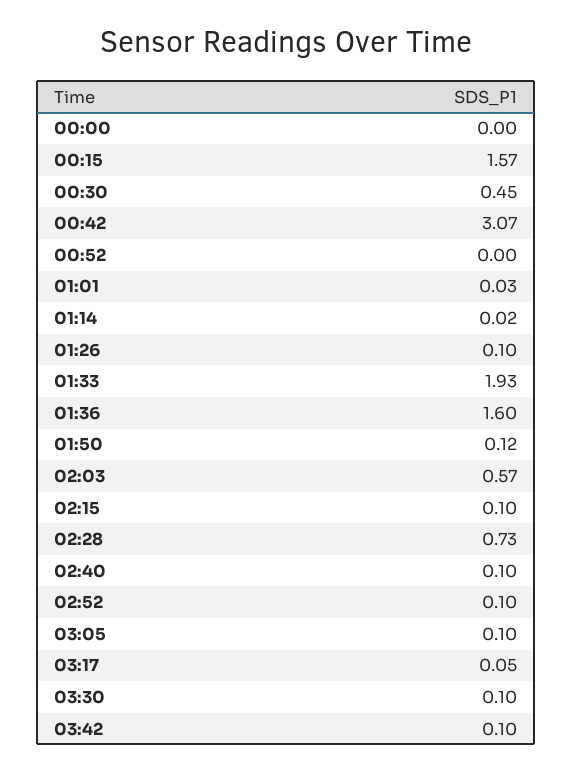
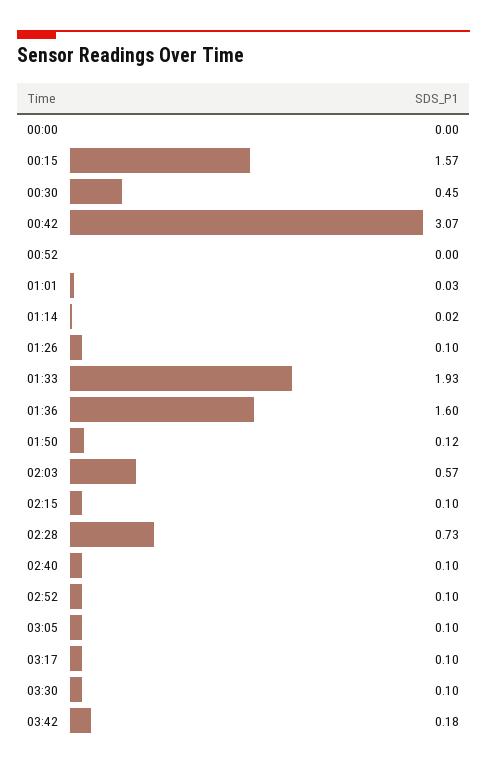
03:17: 0.05 -> 0.1
03:42: 0.1 -> 0.18

